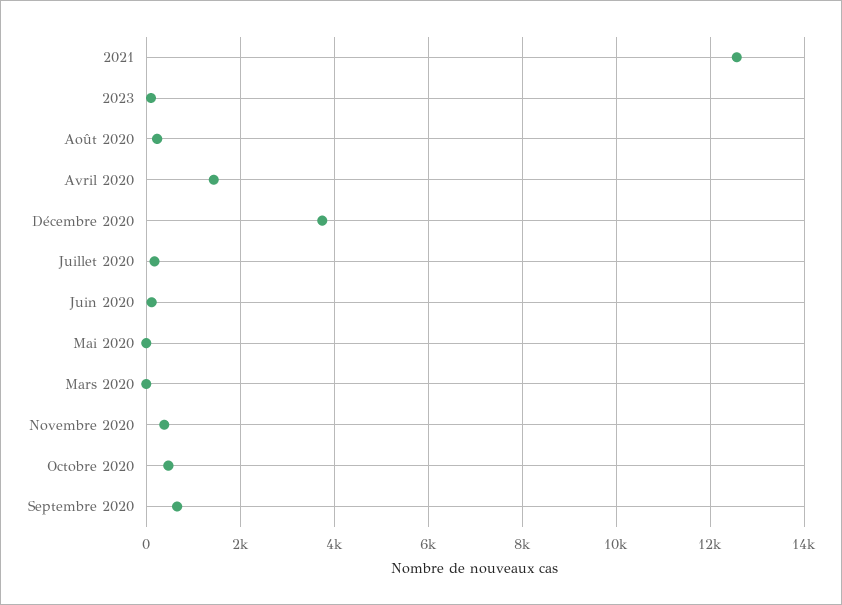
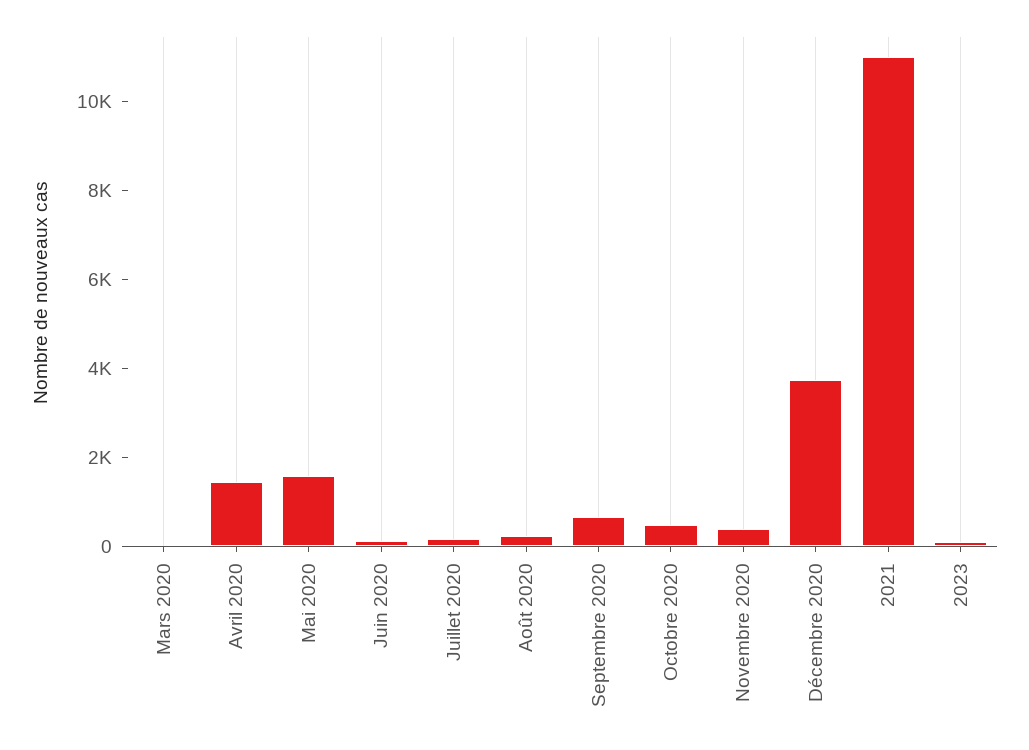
2021: 12600 -> 11000
Mai 2020: 0 -> 1500

